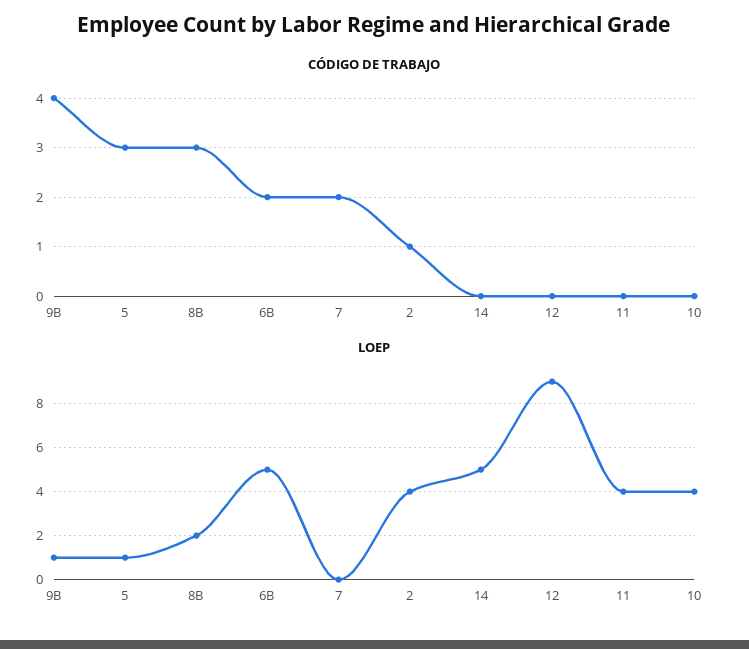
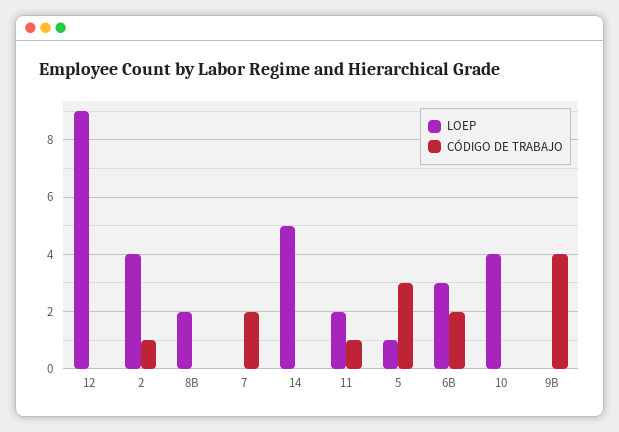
CÓDIGO DE TRABAJO, 8B: 3 -> 0
CÓDIGO DE TRABAJO, 11: 0 -> 1
LOEP, 9B: 1 -> 0
LOEP, 6B: 5 -> 3
LOEP, 11: 4 -> 2

